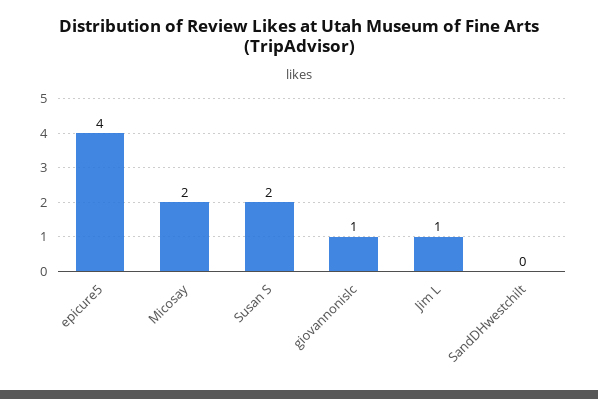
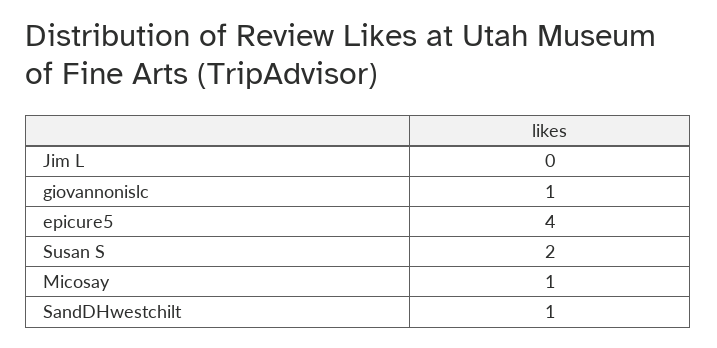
Micosay: 2 -> 1
Jim L: 1 -> 0
SandDHwestchilt: 0 -> 1

